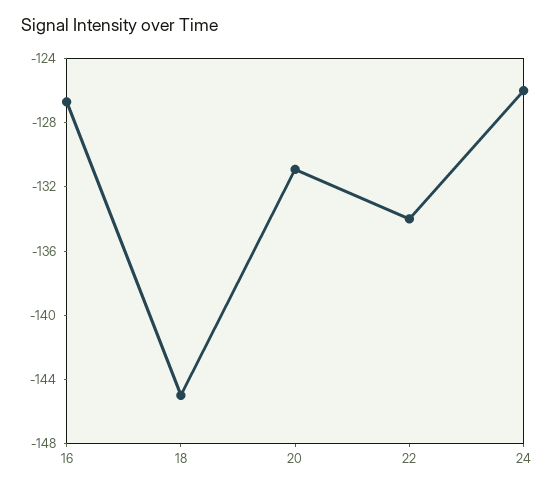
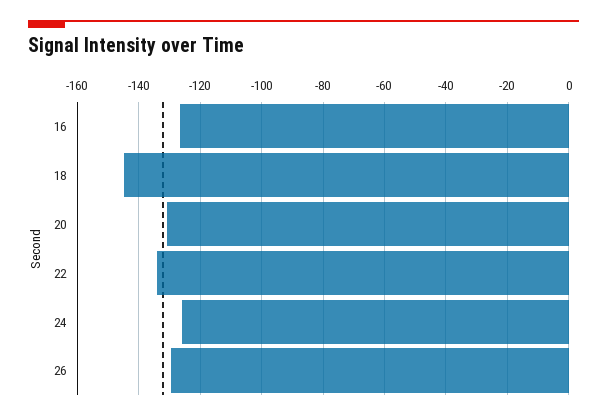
26: none -> -130

